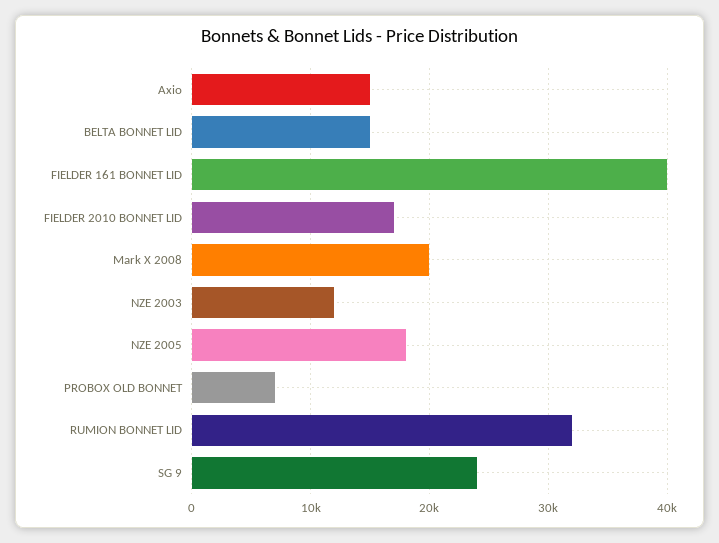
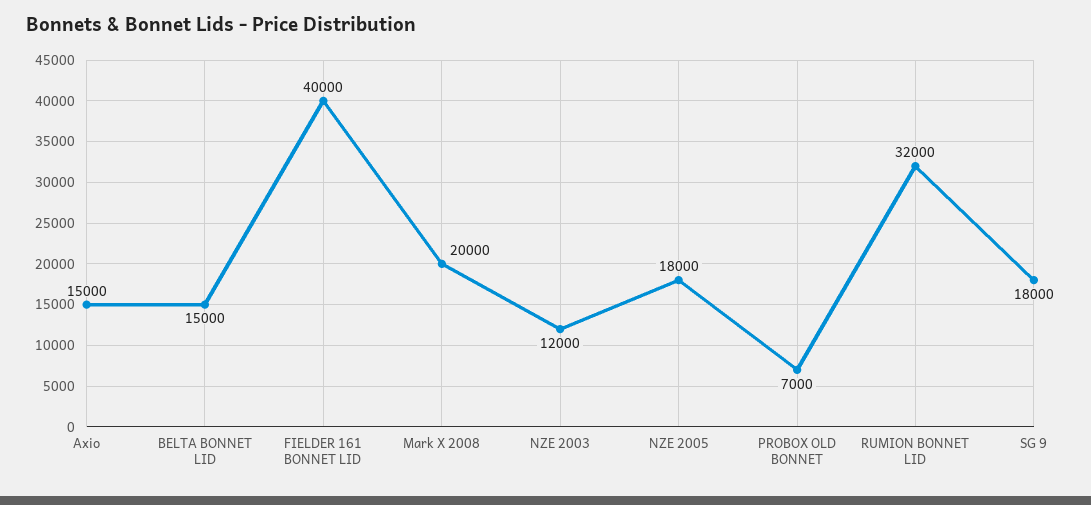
FIELDER 2010 BONNET LID: 17000 -> none
SG 9: 24000 -> 18000

